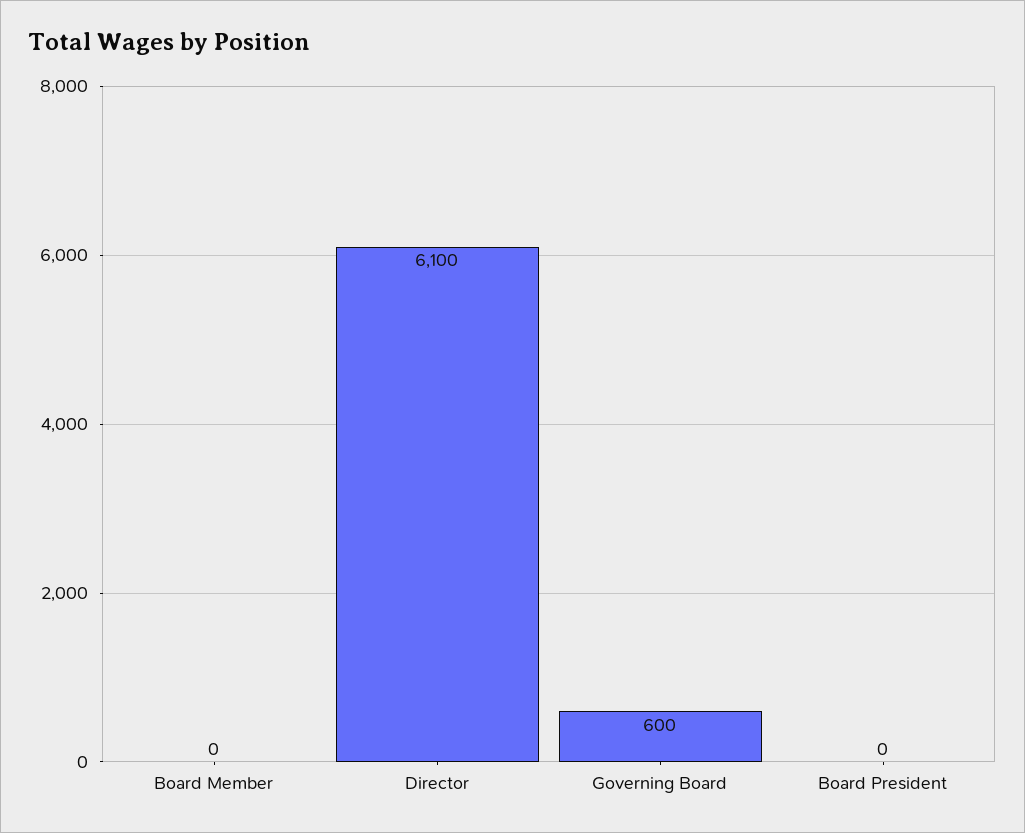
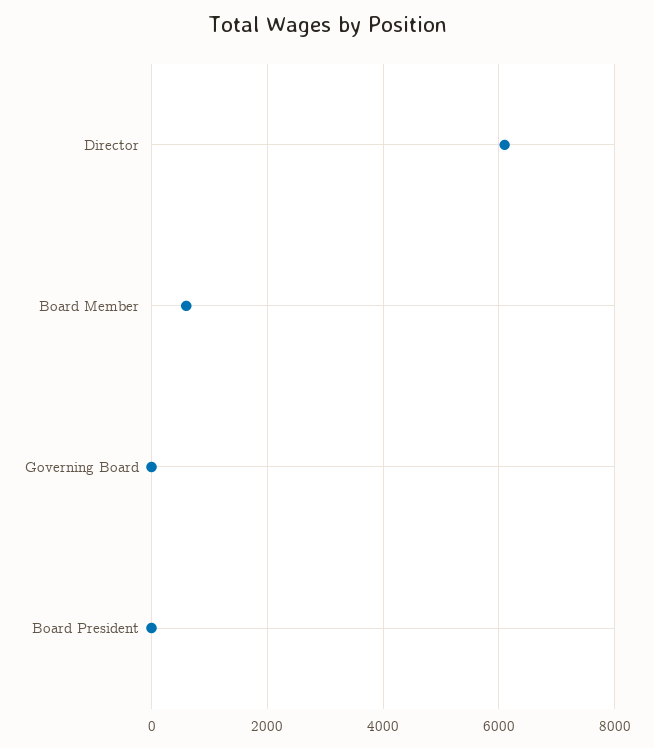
Board Member: 0 -> 600
Governing Board: 600 -> 0

